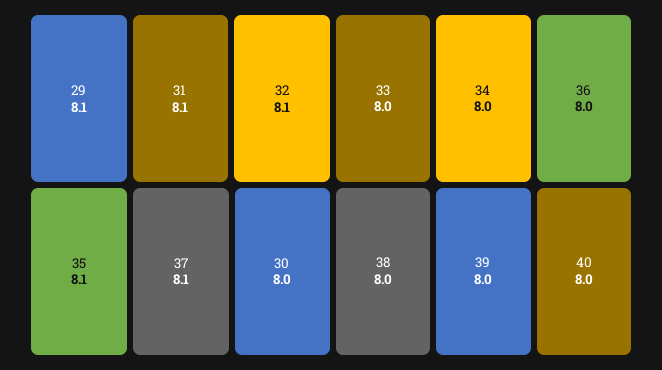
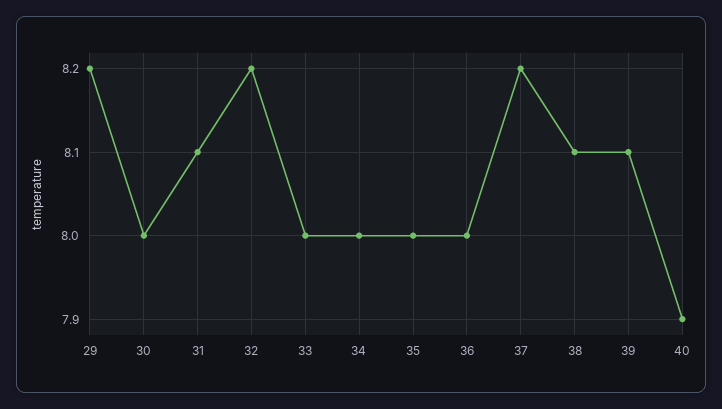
29: 8.1 -> 8.2
32: 8.1 -> 8.2
35: 8.1 -> 8
37: 8.1 -> 8.2
38: 8 -> 8.1
39: 8 -> 8.1
40: 8 -> 7.9

